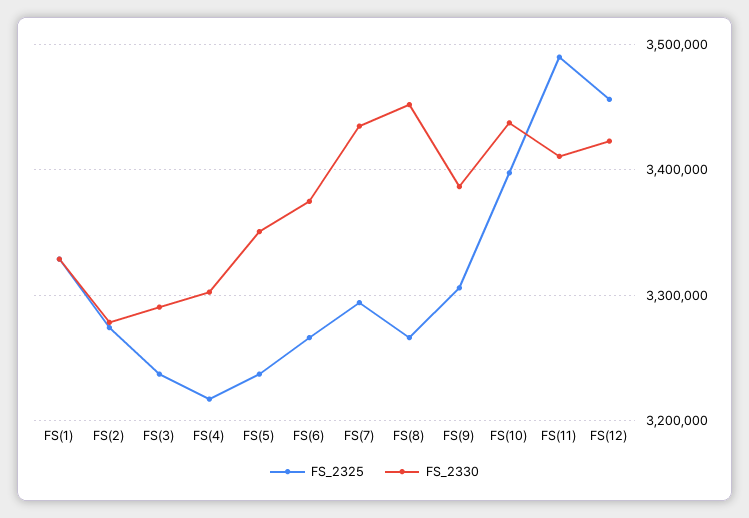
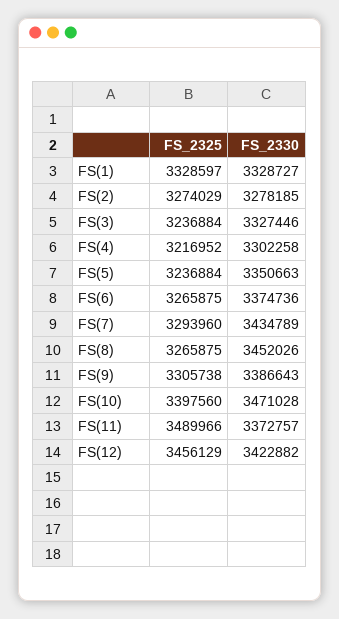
FS_2330, FS(3): 3290000 -> 3327446
FS_2330, FS(10): 3440000 -> 3471028
FS_2330, FS(11): 3410000 -> 3372757

